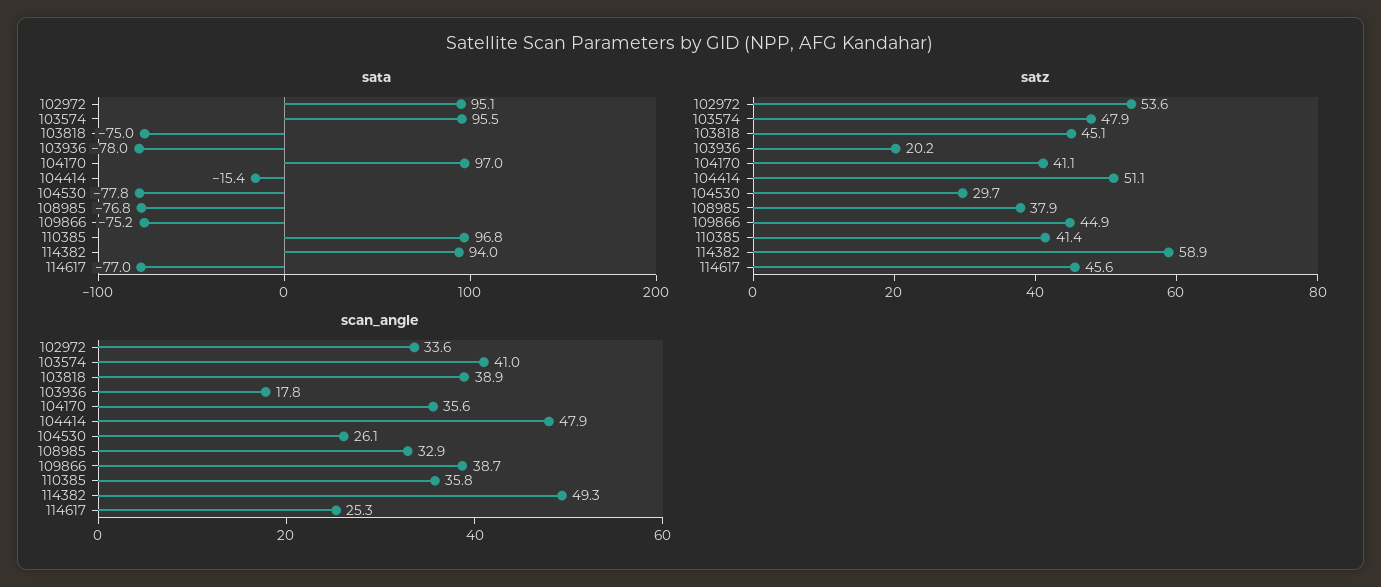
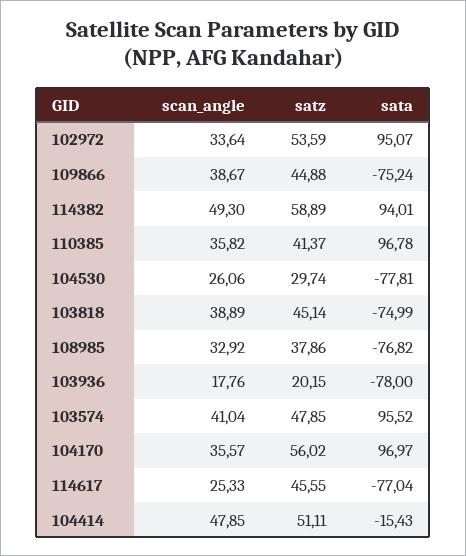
satz, 104170: 41.1 -> 56.02

